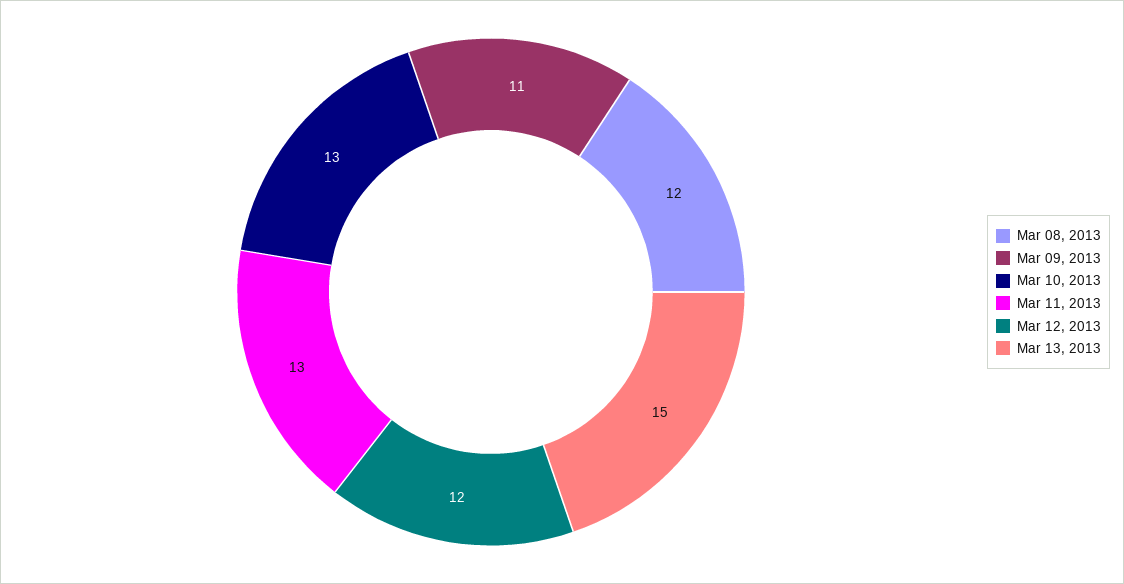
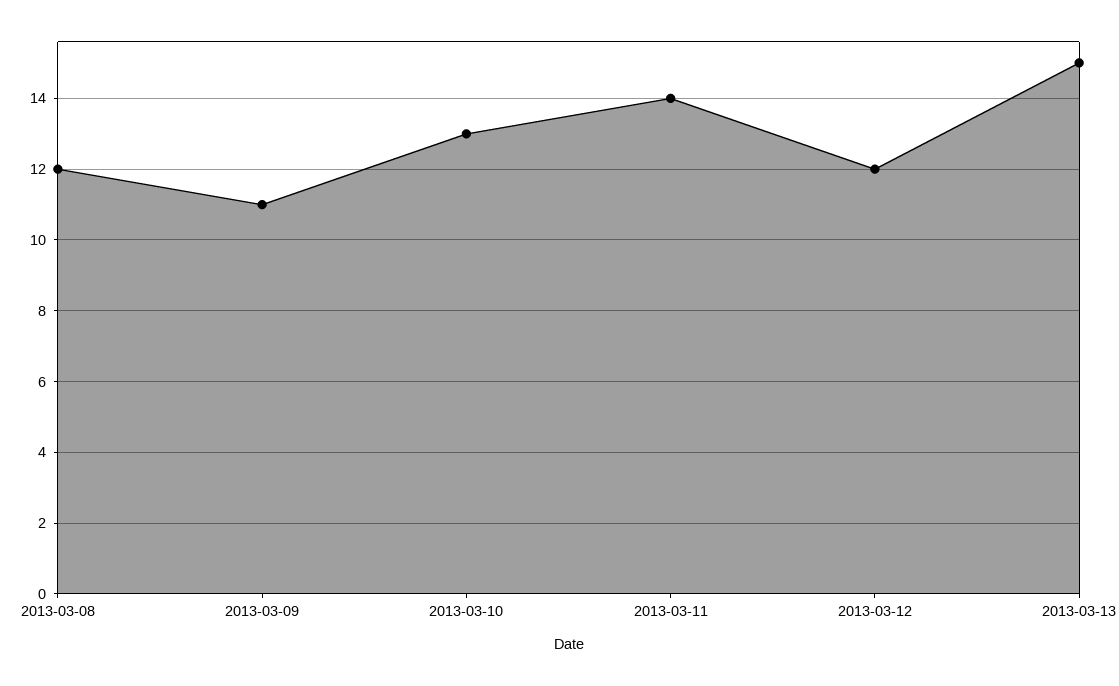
Mar 11, 2013: 13 -> 14

